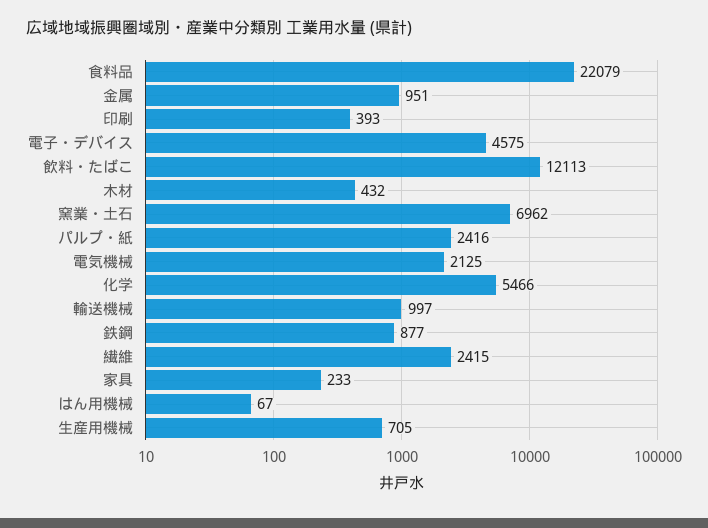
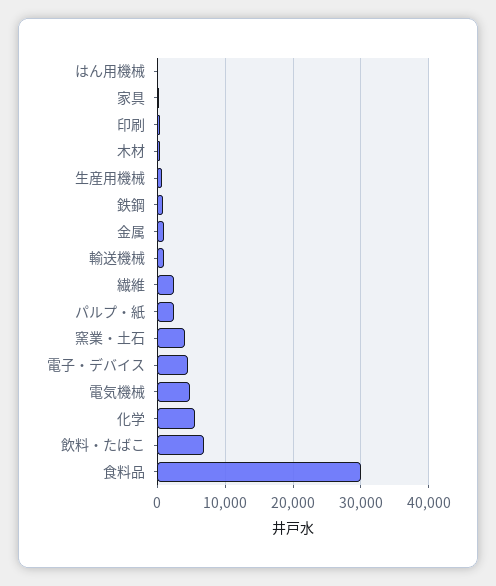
食料品: 22079 -> 30000
飲料・たばこ: 12113 -> 7000
窯業・土石: 6962 -> 4000
電気機械: 2125 -> 5000

